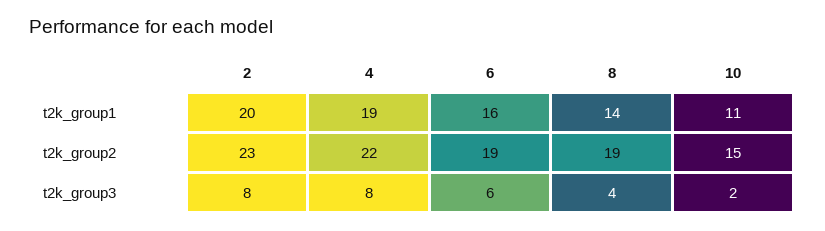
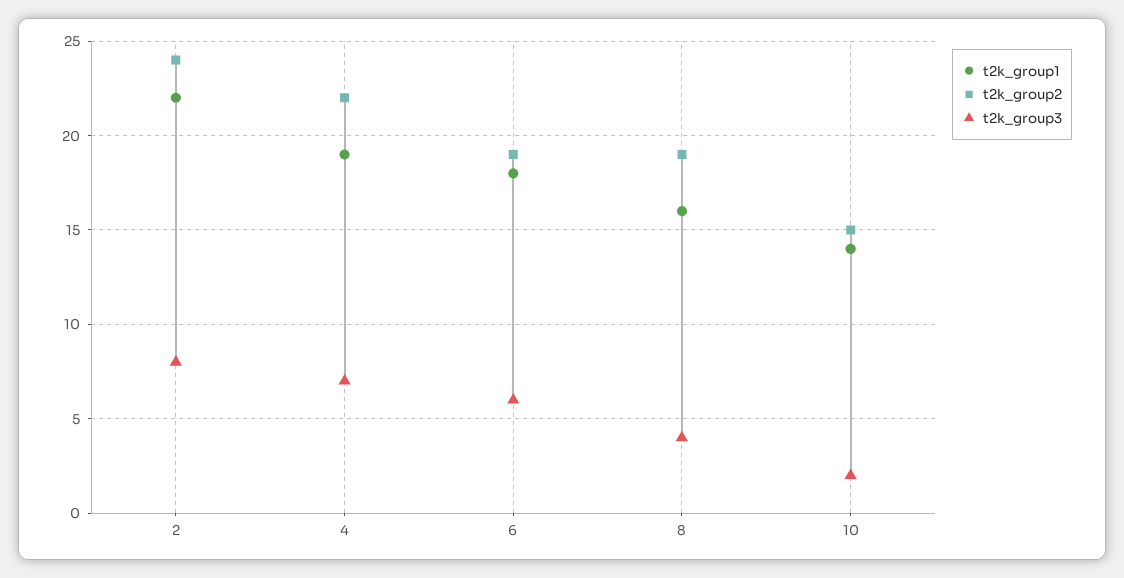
t2k_group1, 2: 20 -> 22
t2k_group1, 6: 16 -> 18
t2k_group1, 8: 14 -> 16
t2k_group1, 10: 11 -> 14
t2k_group2, 2: 23 -> 24
t2k_group3, 4: 8 -> 7

